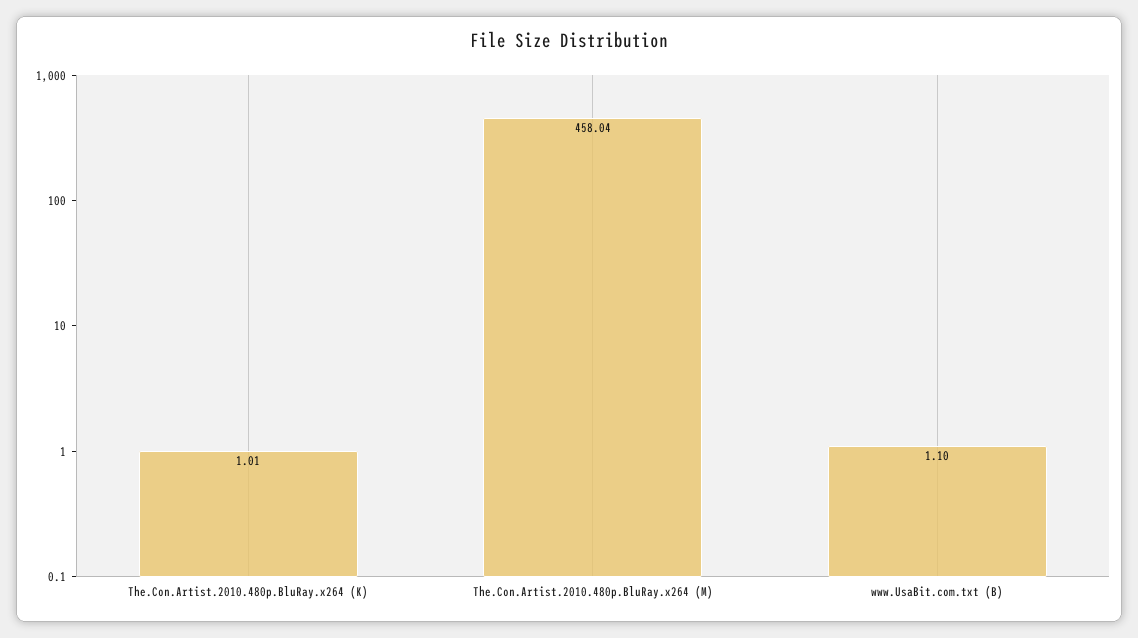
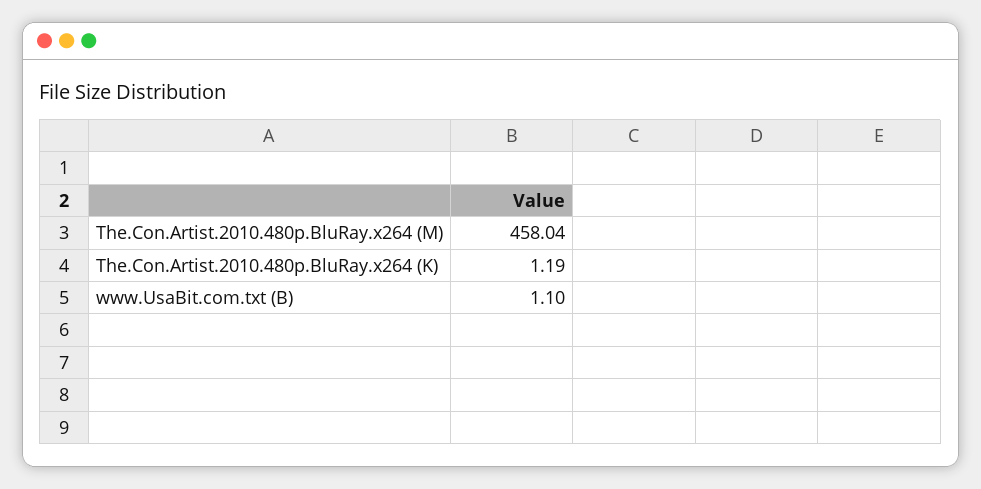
The.Con.Artist.2010.480p.BluRay.x264 (K): 1.01 -> 1.19

